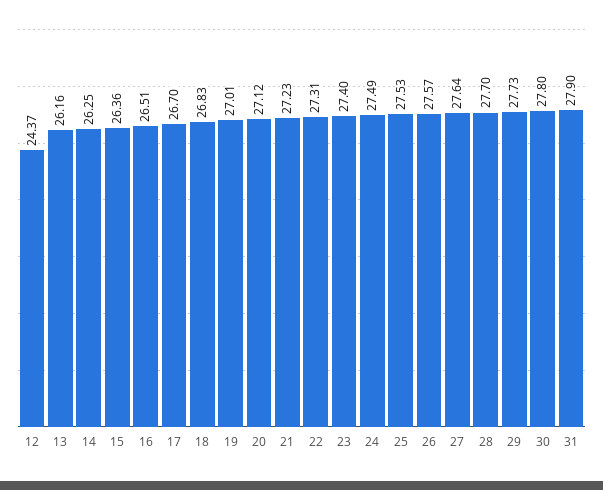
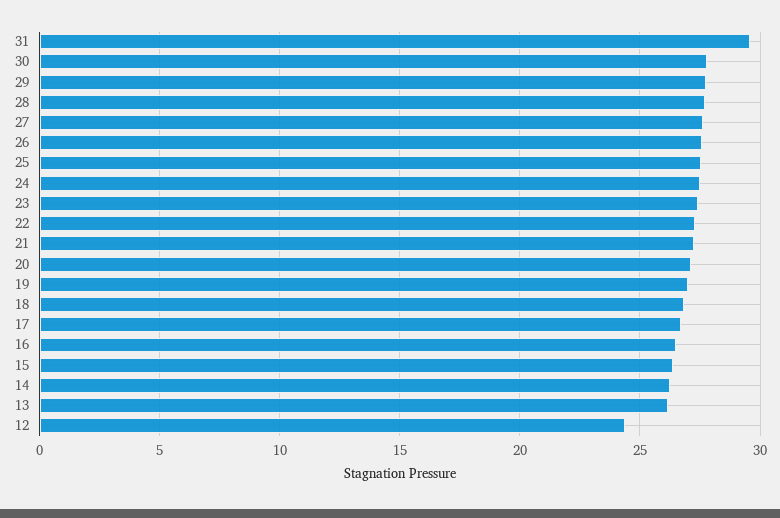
31: 27.9 -> 29.5

